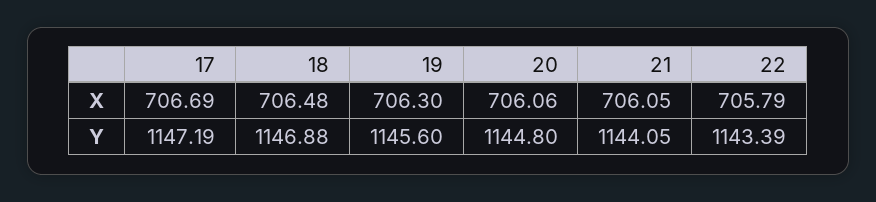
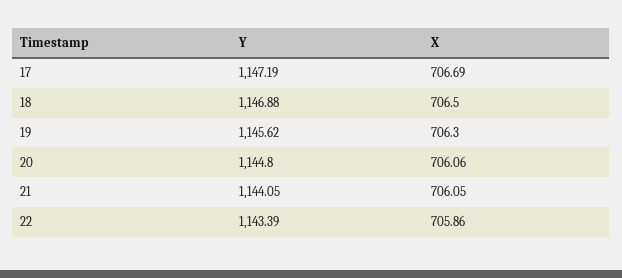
18, X: 706.48 -> 706.5
22, X: 705.79 -> 705.86
19, Y: 1145.6 -> 1145.62

